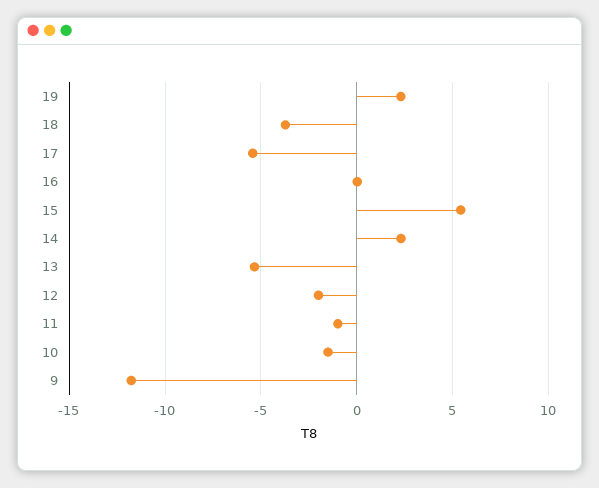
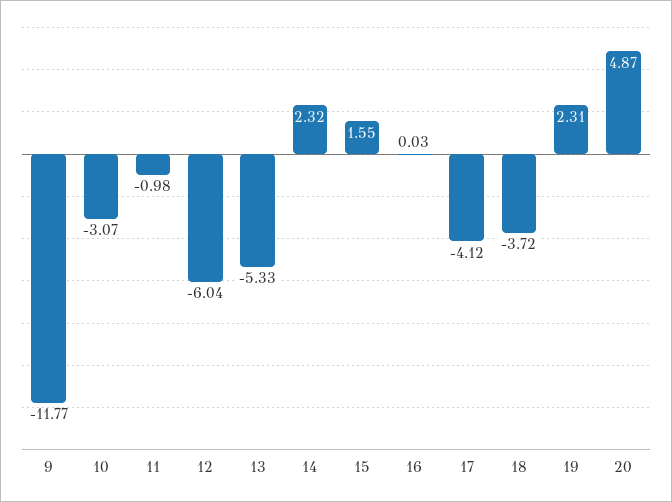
17: -5.5 -> -4.12
15: 5.5 -> 1.55
12: -2 -> -6.04
10: -1.5 -> -3.07
20: none -> 4.87

